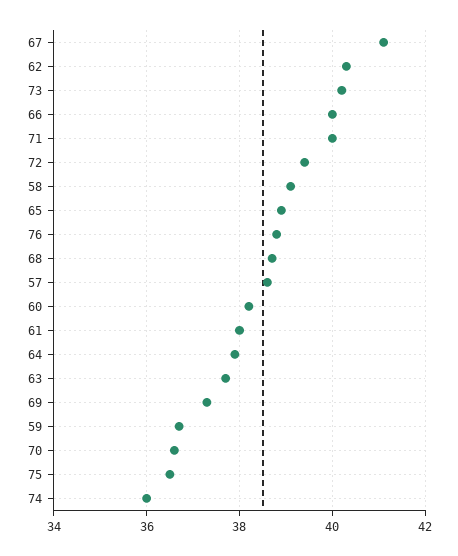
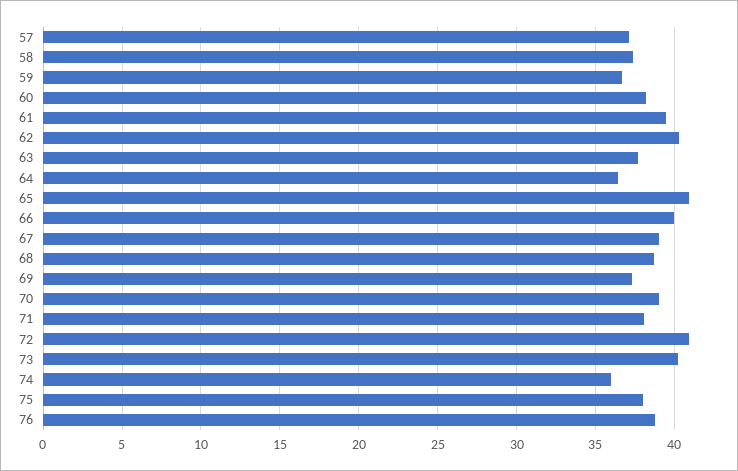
67: 41 -> 39
71: 40 -> 38
72: 39.5 -> 41
58: 39 -> 37.5
65: 39 -> 41
57: 38.5 -> 37
61: 38 -> 39.5
64: 38 -> 36.5
70: 36.5 -> 39
75: 36.5 -> 38

